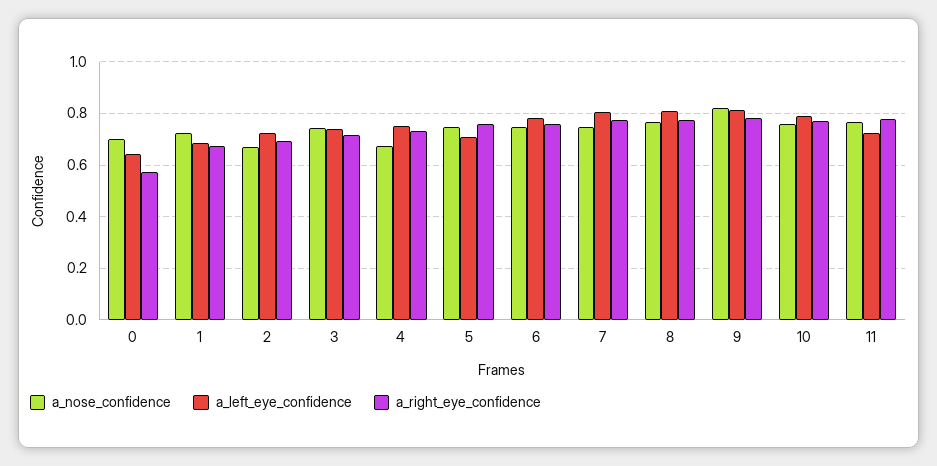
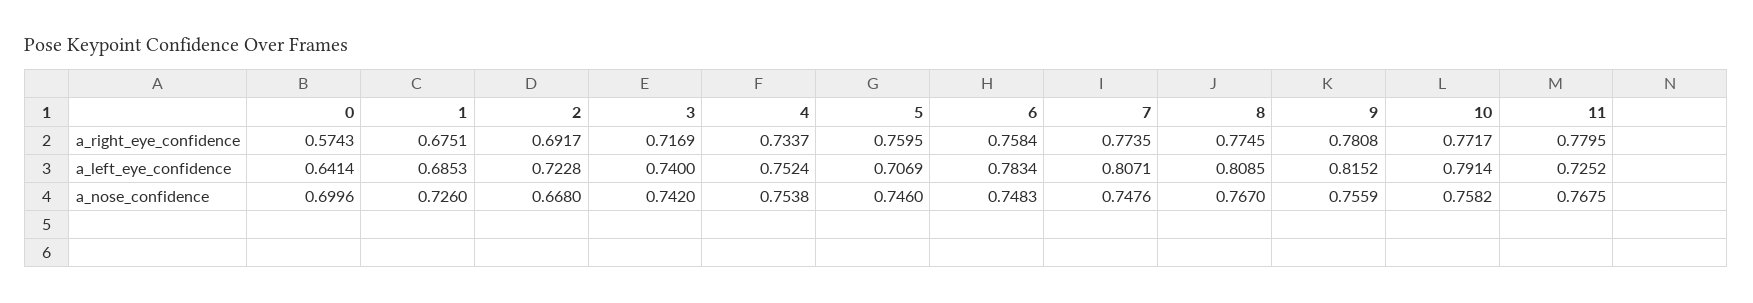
a_nose_confidence, 4: 0.675 -> 0.7538
a_nose_confidence, 9: 0.825 -> 0.7559

